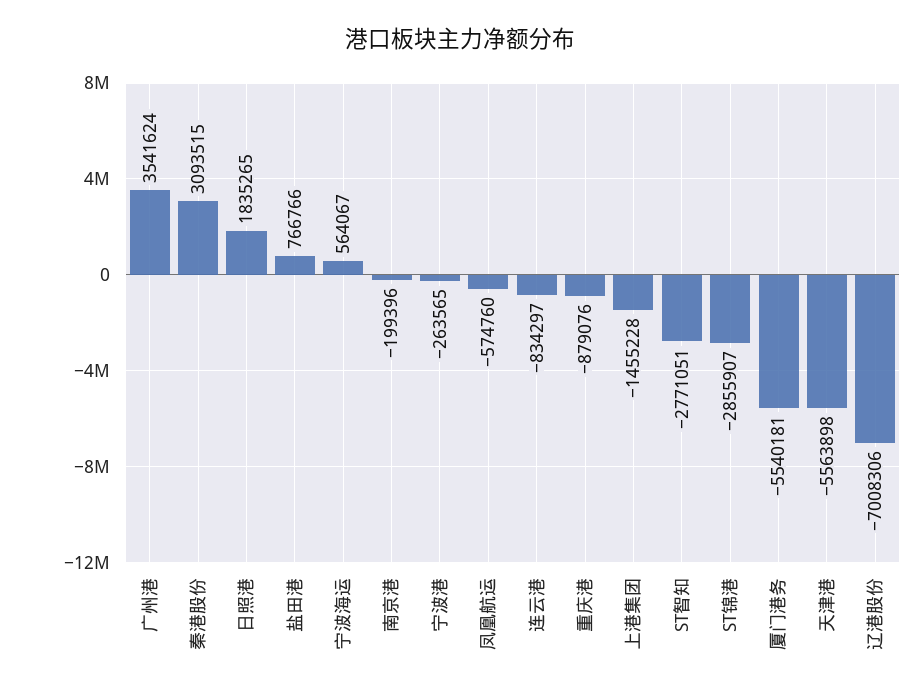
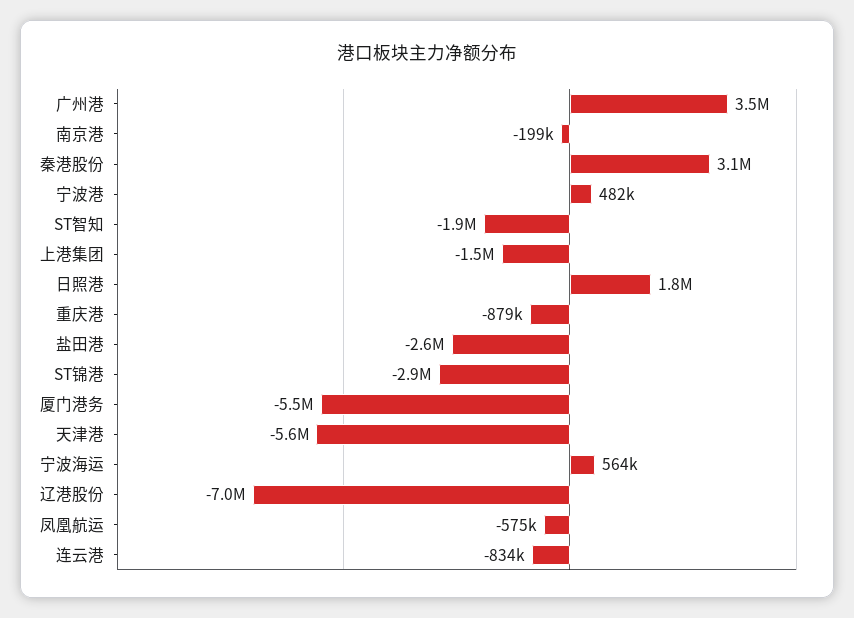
盐田港: 766766 -> -2600000
宁波港: -263565 -> 482000
ST智知: -2771051 -> -1900000

